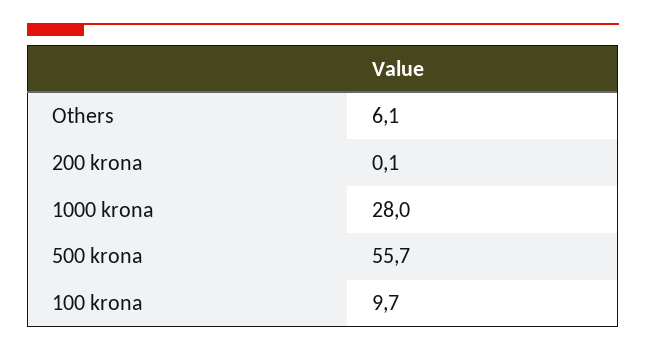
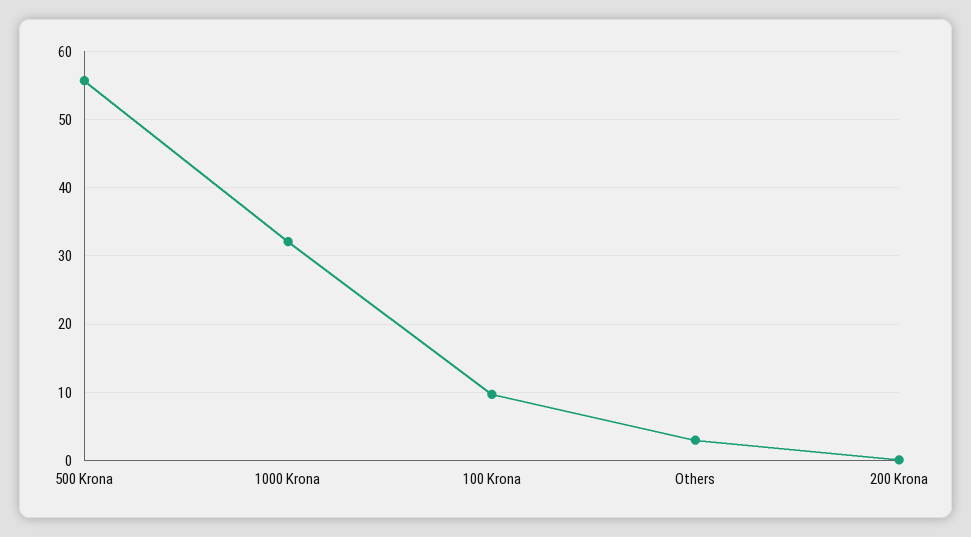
Others: 6.1 -> 3
1000 krona: 28 -> 32

